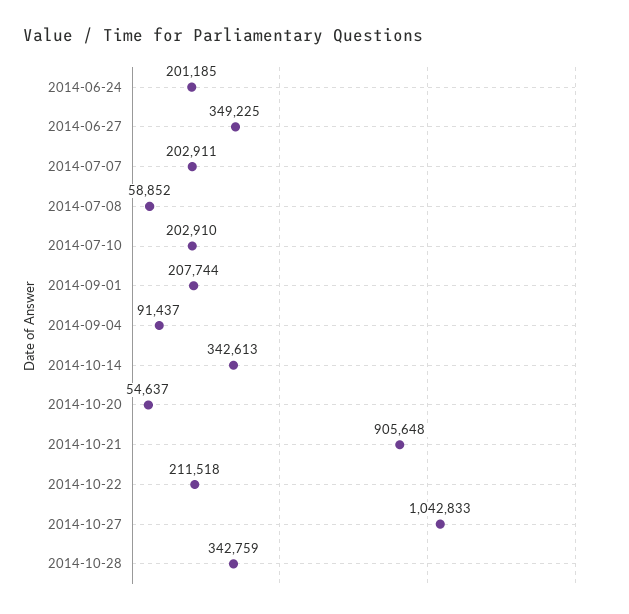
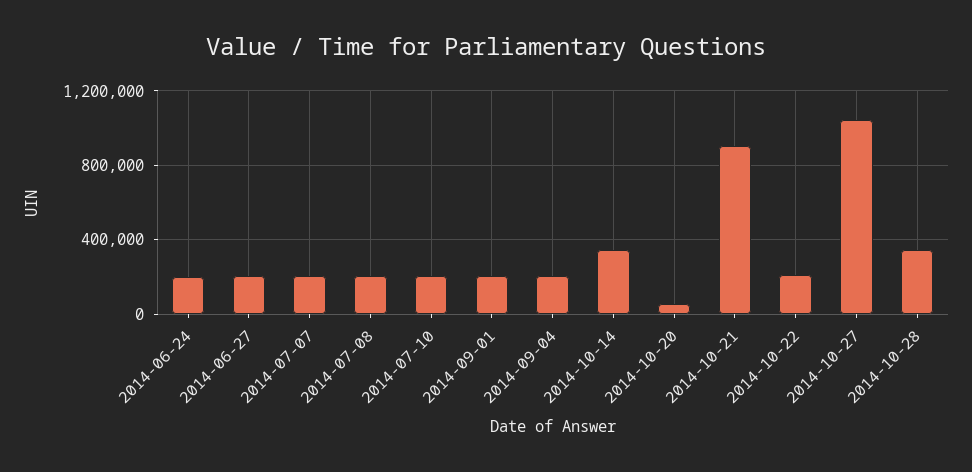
2014-06-27: 349225 -> 200000
2014-07-08: 58852 -> 200000
2014-09-04: 91437 -> 200000

